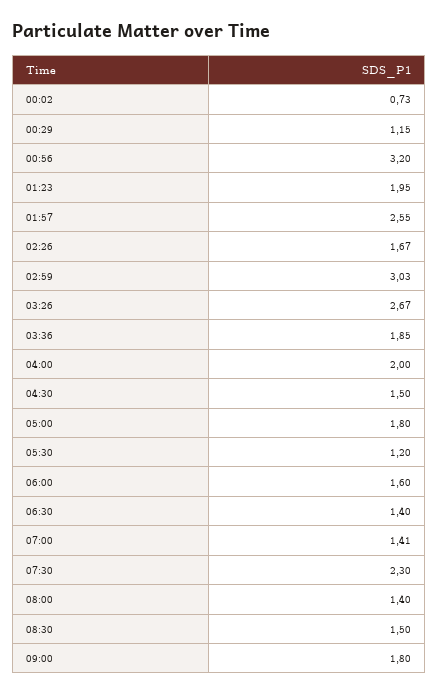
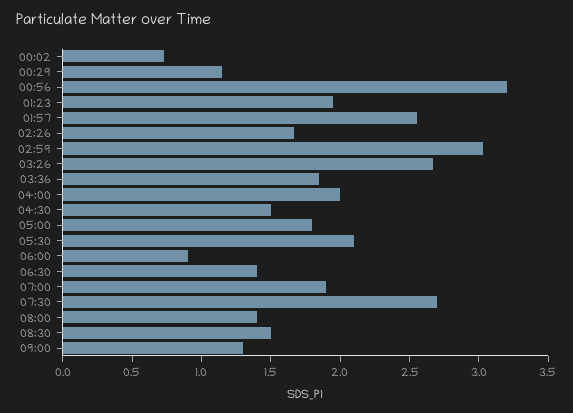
05:30: 1.2 -> 2.1
06:00: 1.6 -> 0.9
07:00: 1.41 -> 1.9
07:30: 2.3 -> 2.7
09:00: 1.8 -> 1.3

